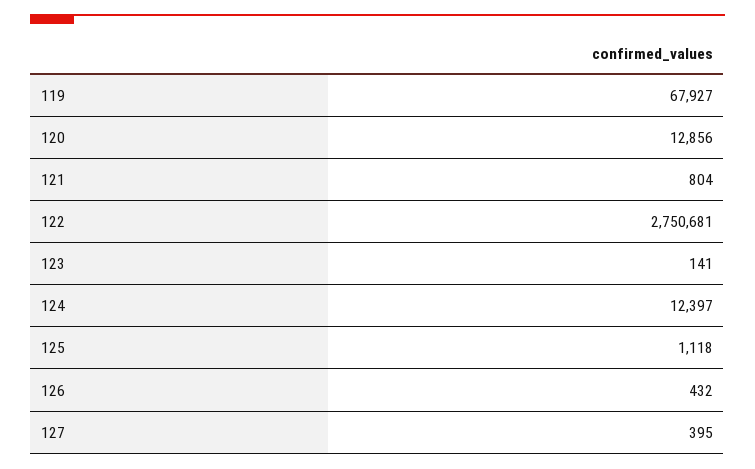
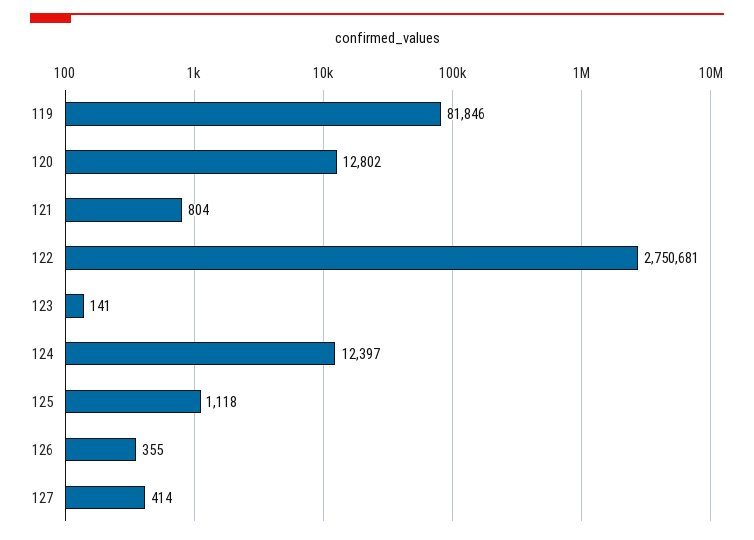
119: 67927 -> 81846
120: 12856 -> 12802
126: 432 -> 355
127: 395 -> 414

